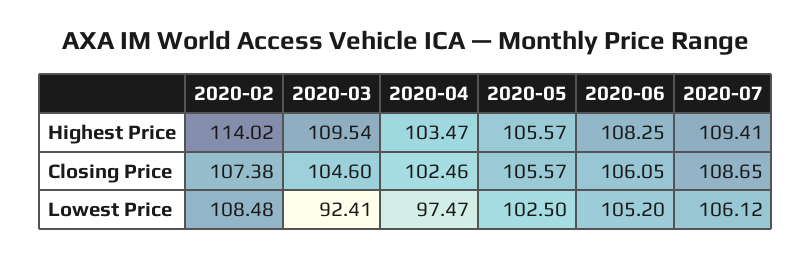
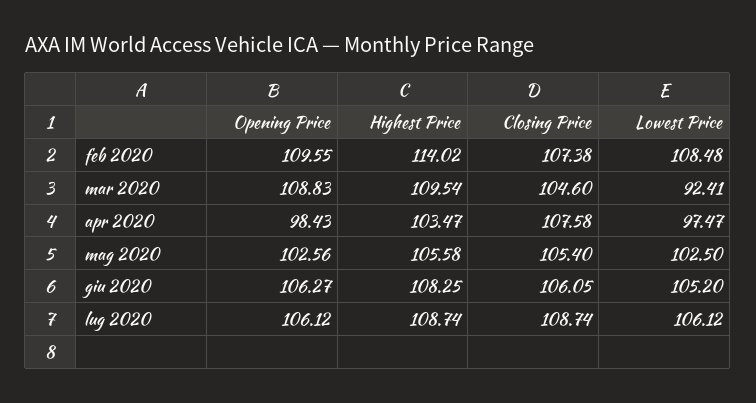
2020-05, Highest Price: 105.57 -> 105.58
2020-07, Highest Price: 109.41 -> 108.74
2020-04, Closing Price: 102.46 -> 107.58
2020-05, Closing Price: 105.57 -> 105.4
2020-07, Closing Price: 108.65 -> 108.74
2020-02, Opening Price: none -> 109.55
2020-03, Opening Price: none -> 108.83
2020-04, Opening Price: none -> 98.43
2020-05, Opening Price: none -> 102.56
2020-06, Opening Price: none -> 106.27
2020-07, Opening Price: none -> 106.12

